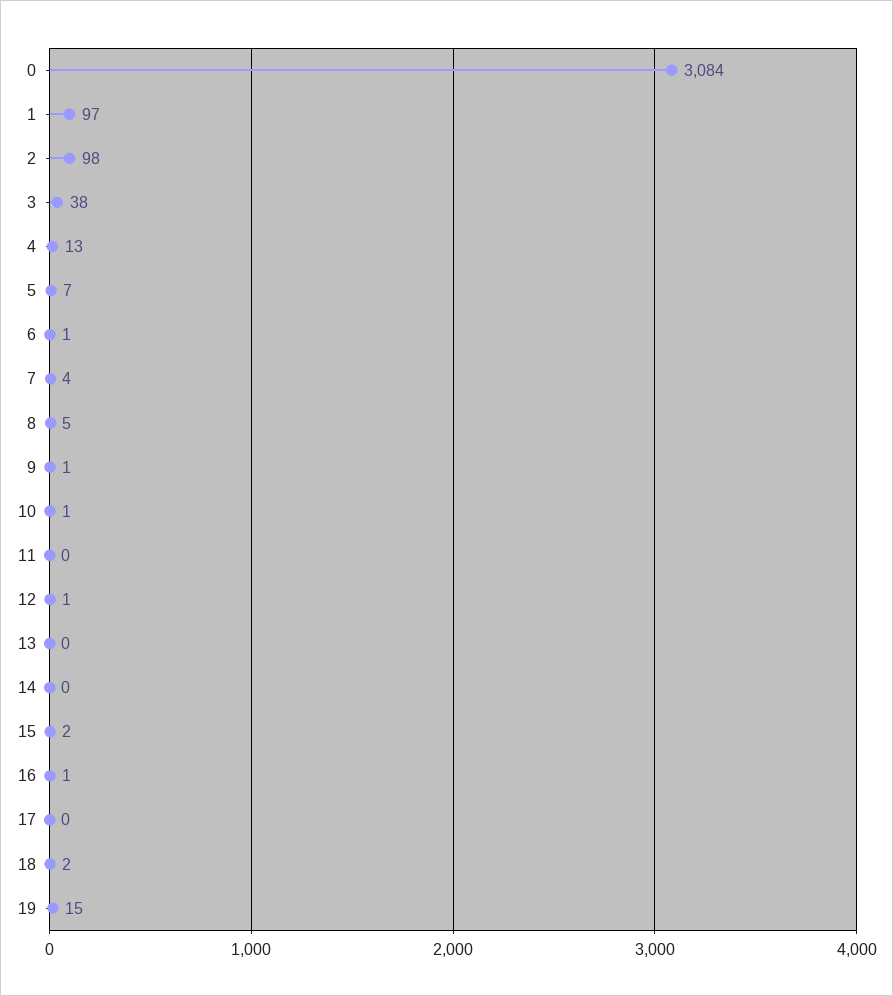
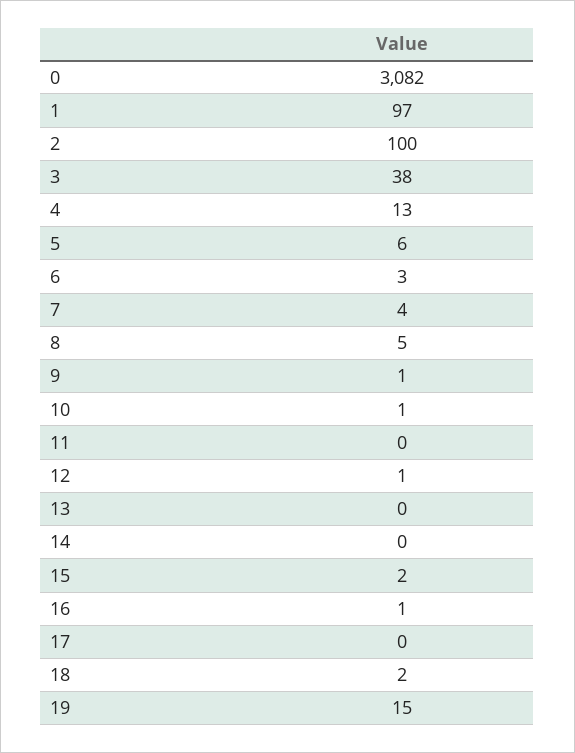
0: 3084 -> 3082
2: 98 -> 100
5: 7 -> 6
6: 1 -> 3

